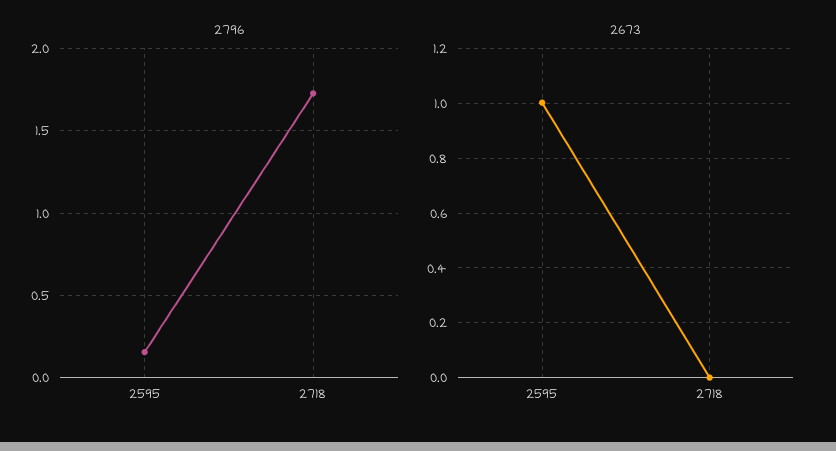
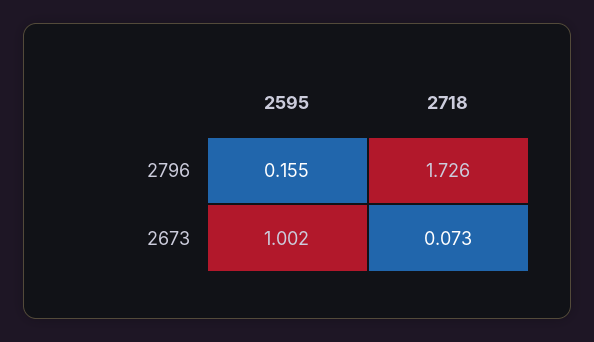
2673, 2718: 0 -> 0.073

